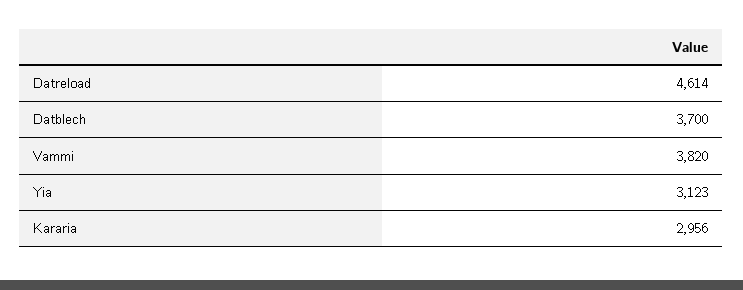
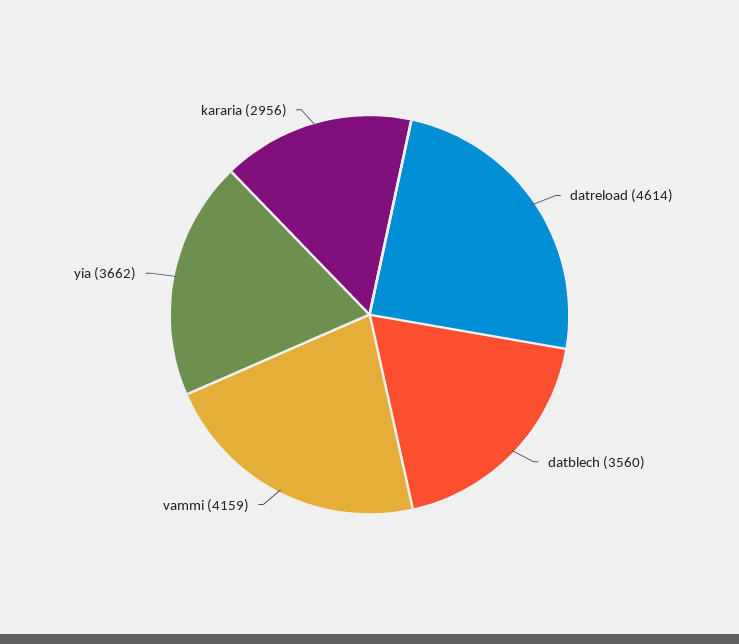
Datblech: 3700 -> 3560
Vammi: 3820 -> 4159
Yia: 3123 -> 3662

